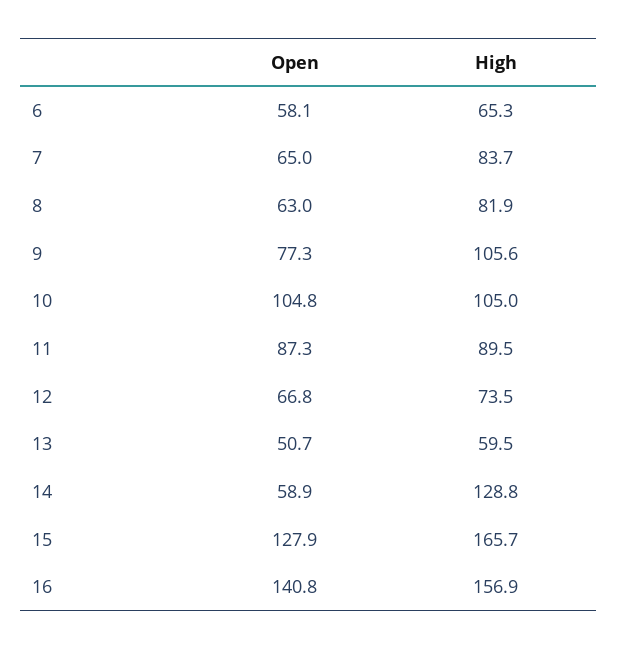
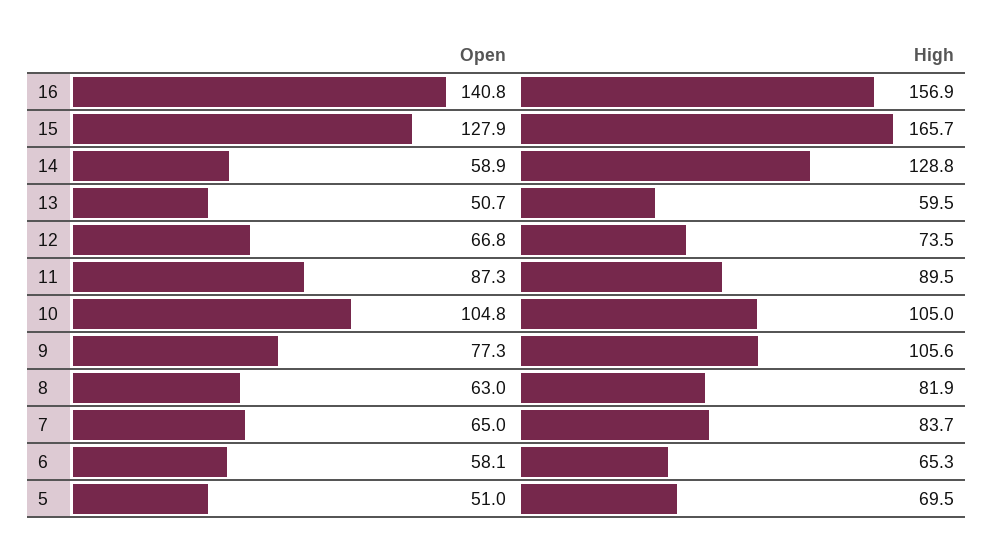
Open, 5: none -> 51
High, 5: none -> 69.5

